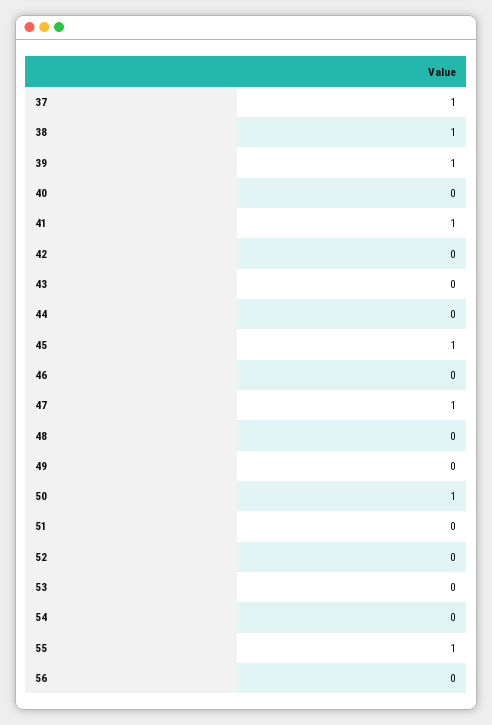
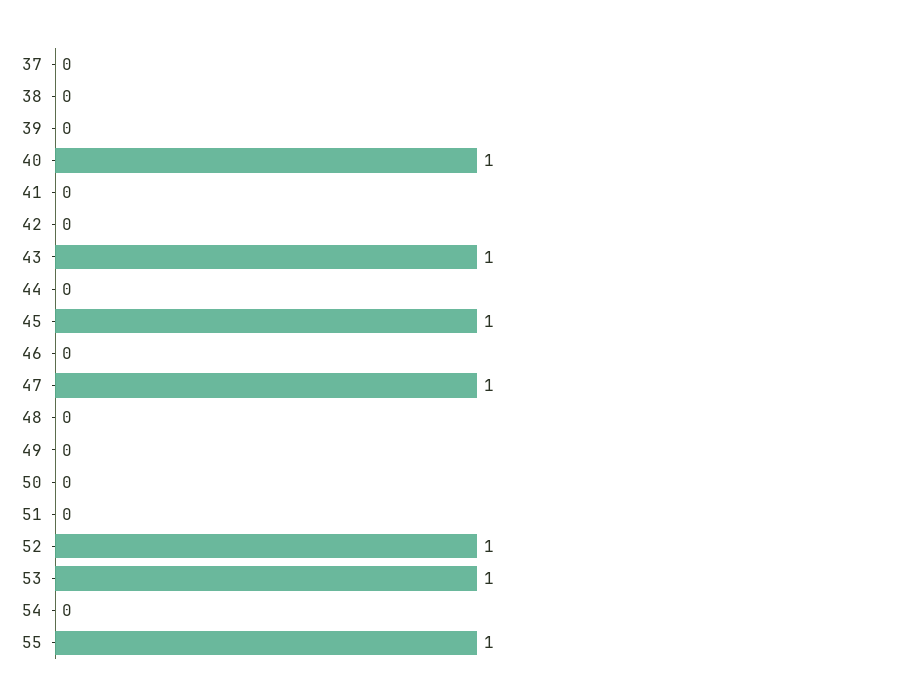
37: 1 -> 0
38: 1 -> 0
39: 1 -> 0
40: 0 -> 1
41: 1 -> 0
43: 0 -> 1
50: 1 -> 0
52: 0 -> 1
53: 0 -> 1
56: 0 -> none

